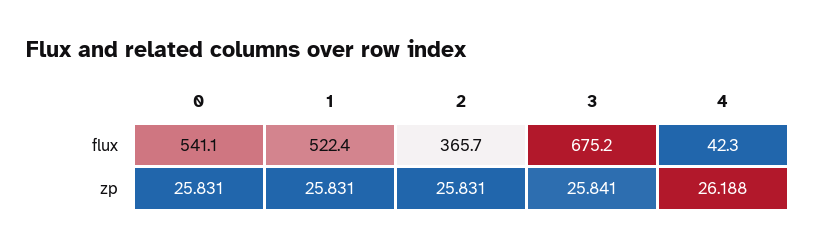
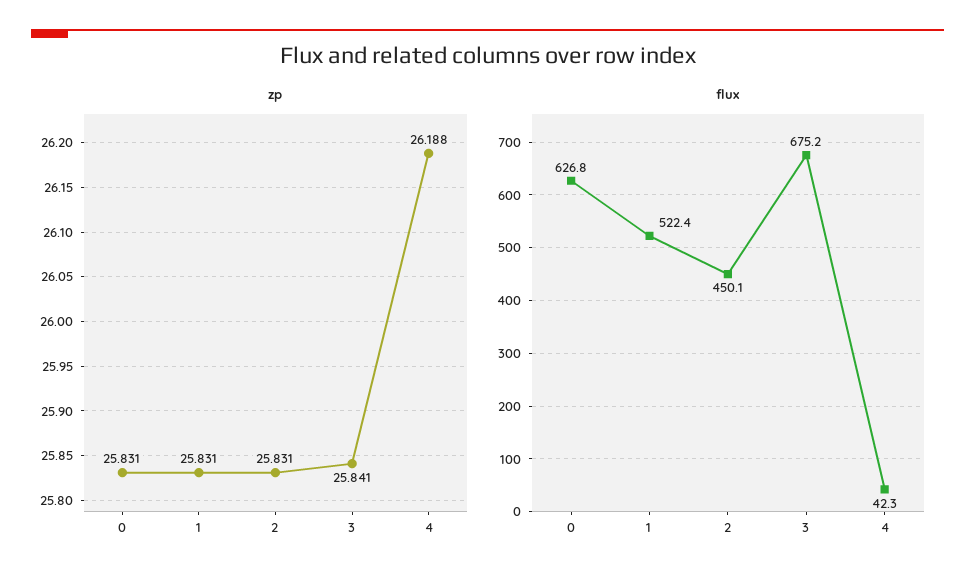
flux, 0: 541.1 -> 626.8
flux, 2: 365.7 -> 450.1

